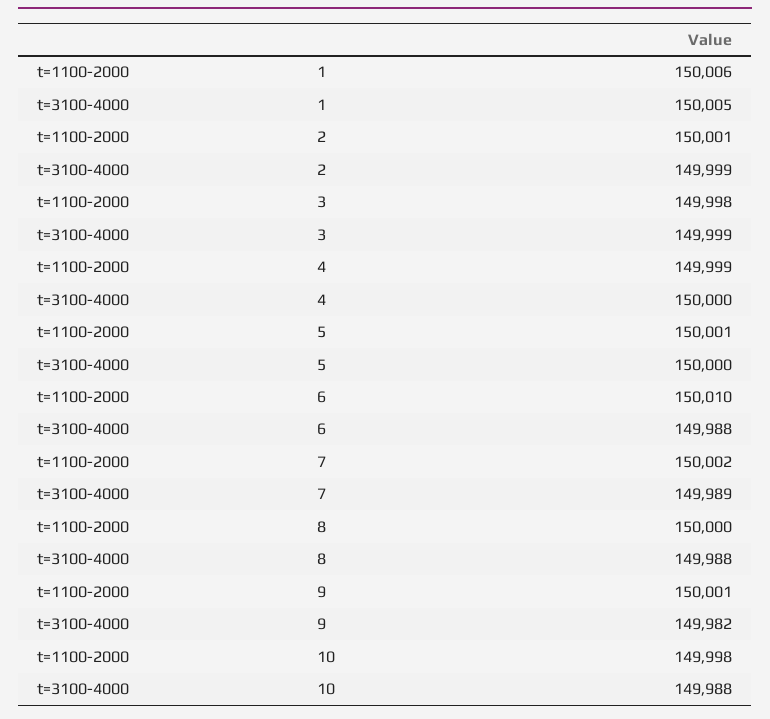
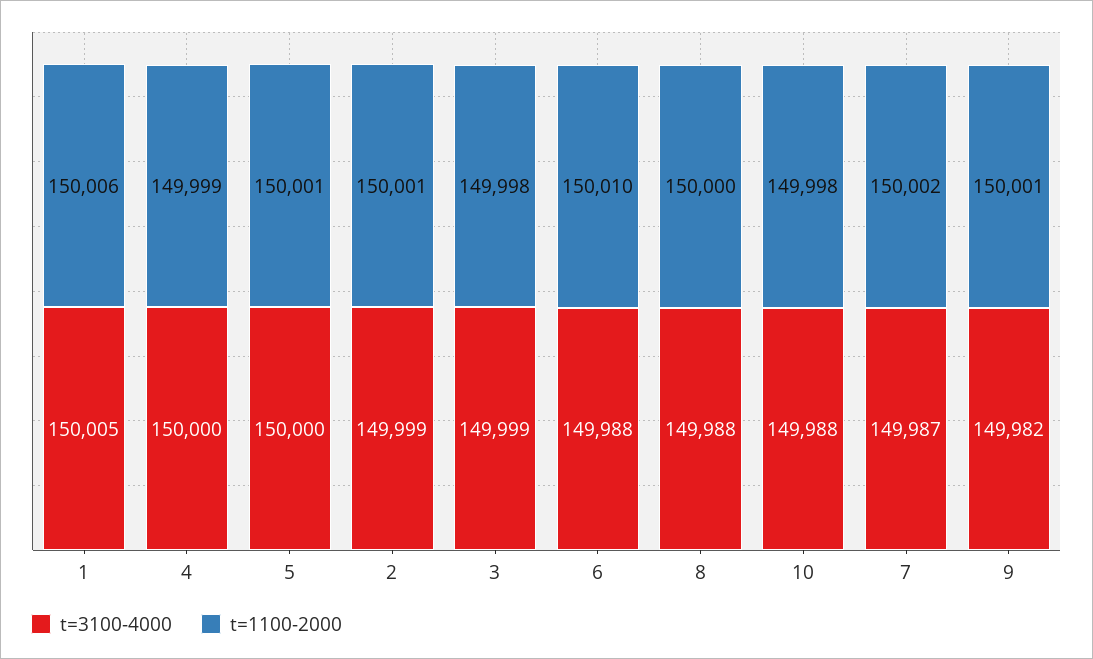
t=3100-4000, 7: 149989 -> 149987

